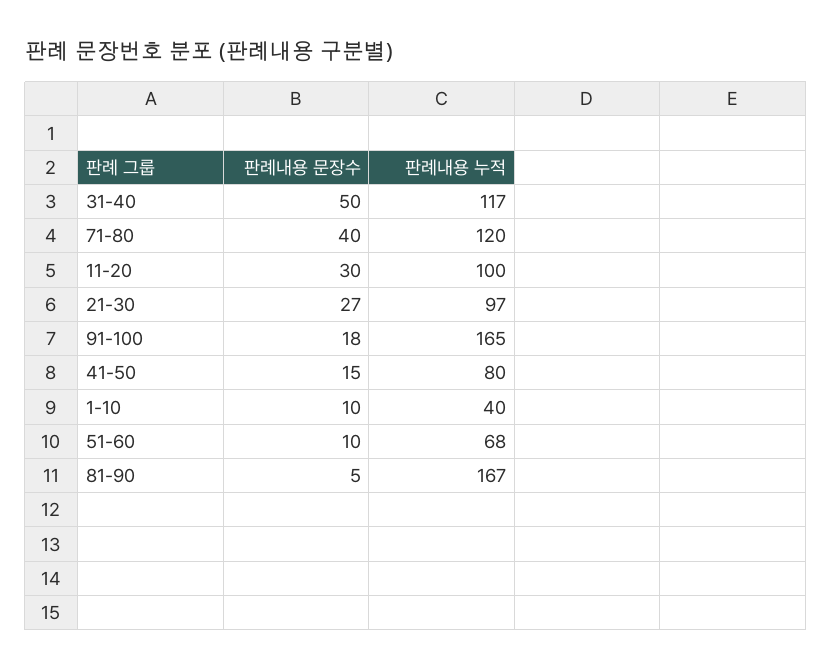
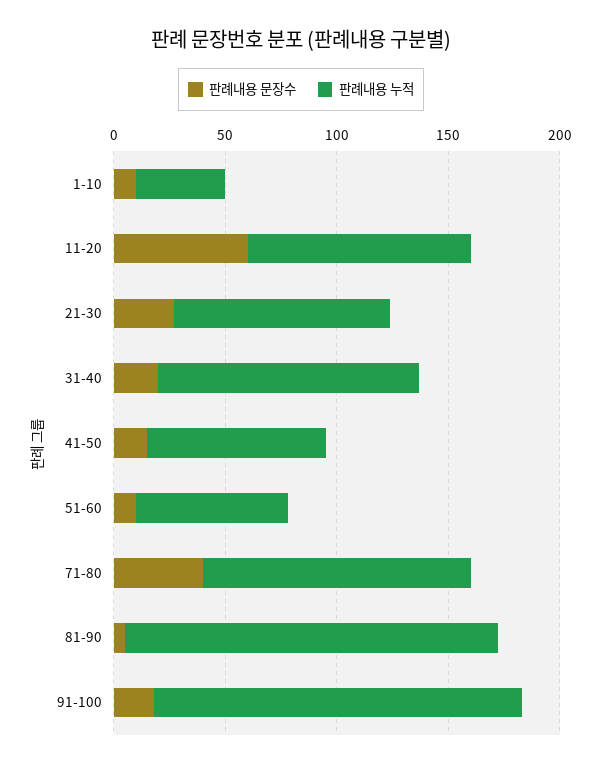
판례내용 문장수, 31-40: 50 -> 20
판례내용 문장수, 11-20: 30 -> 60

